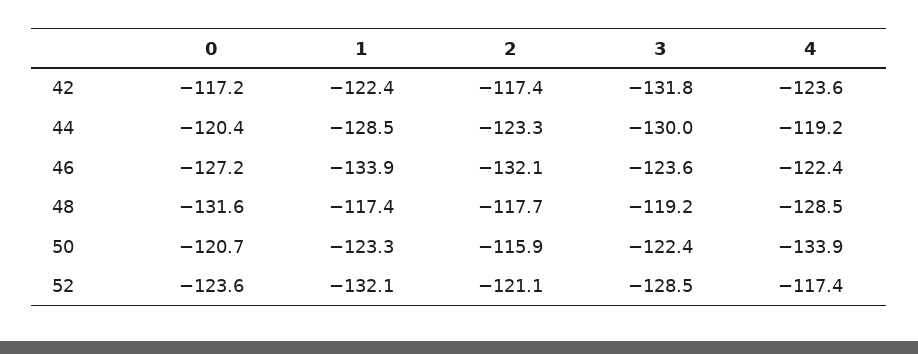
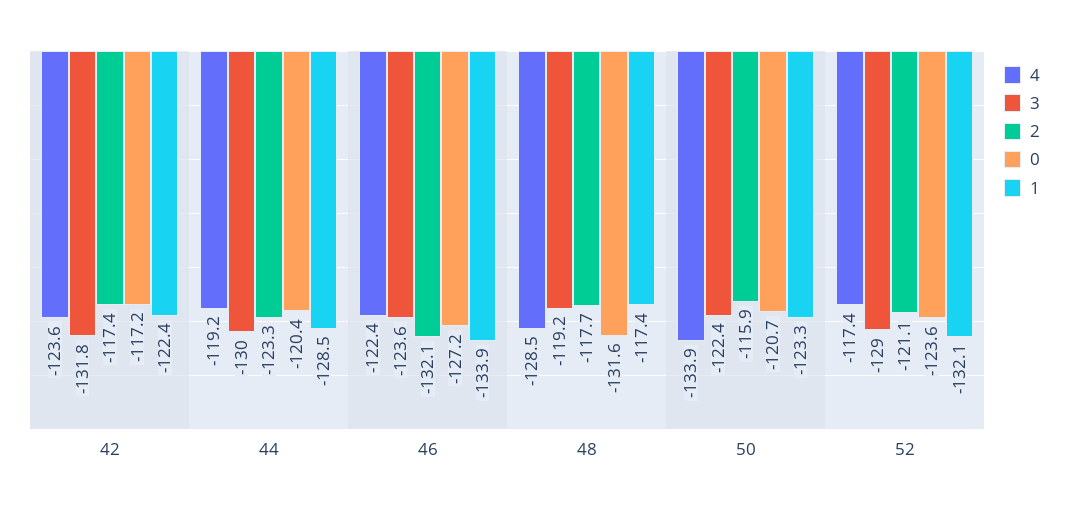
3, 52: -128.5 -> -129

